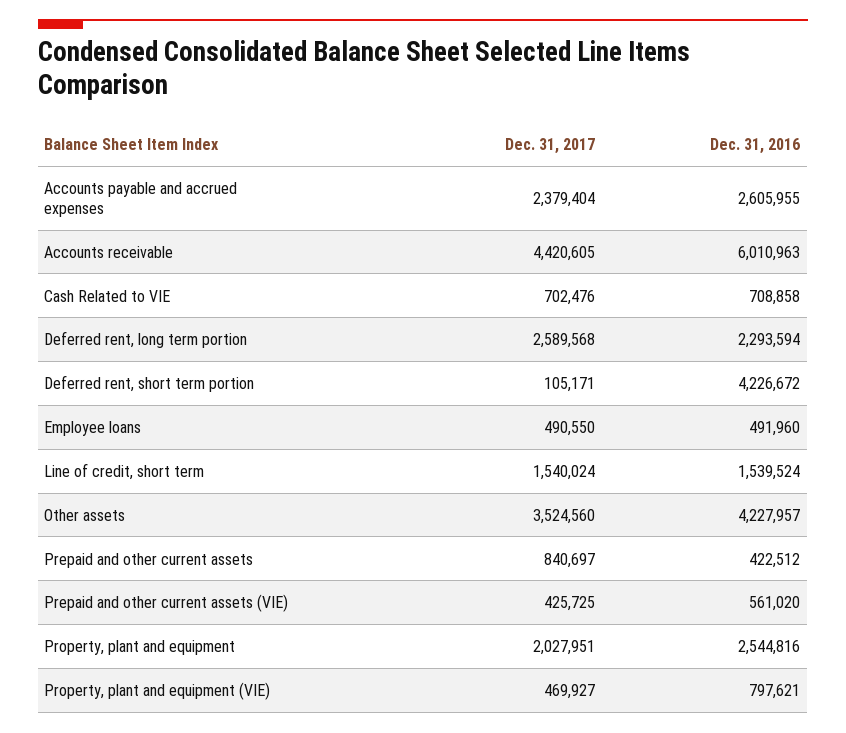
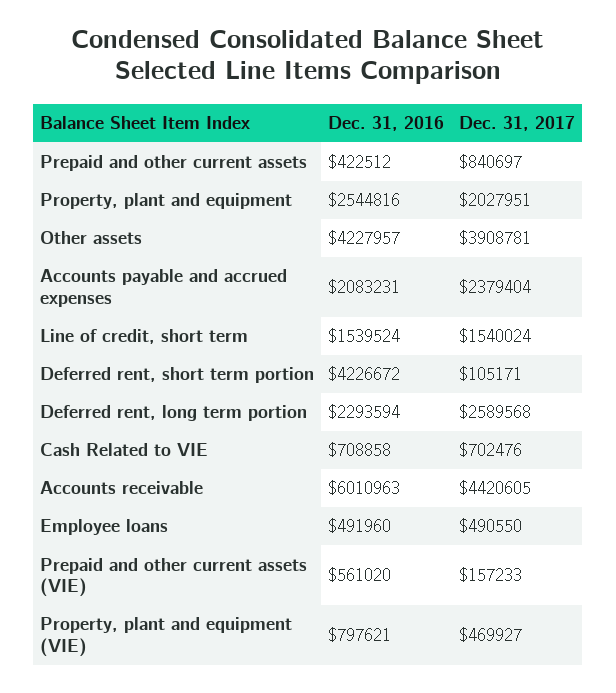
Dec. 31, 2016, Accounts payable and accrued expenses: 2605955 -> 2083231
Dec. 31, 2017, Other assets: 3524560 -> 3908781
Dec. 31, 2017, Prepaid and other current assets (VIE): 425725 -> 157233

